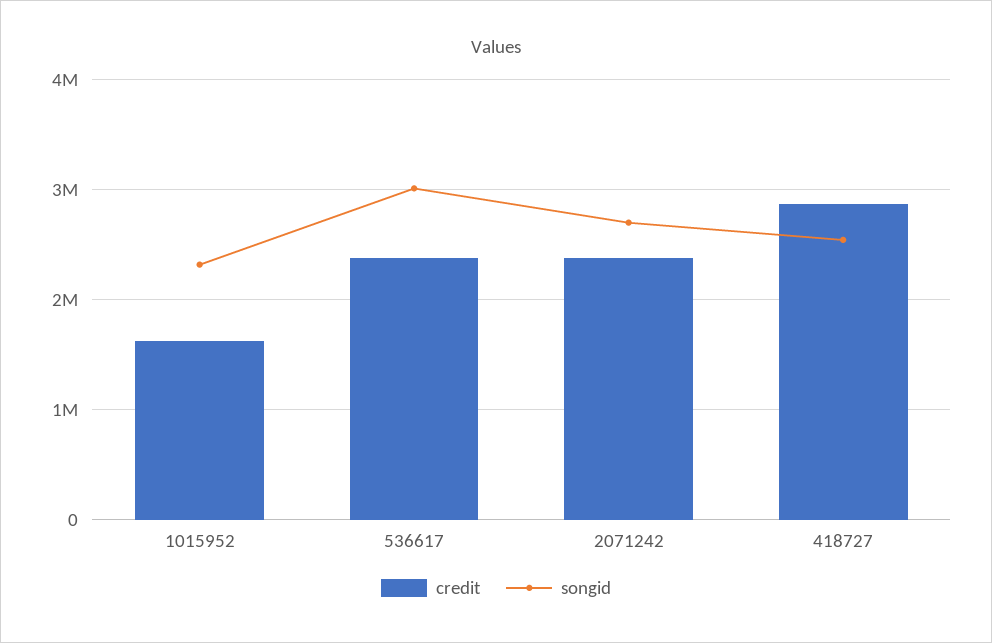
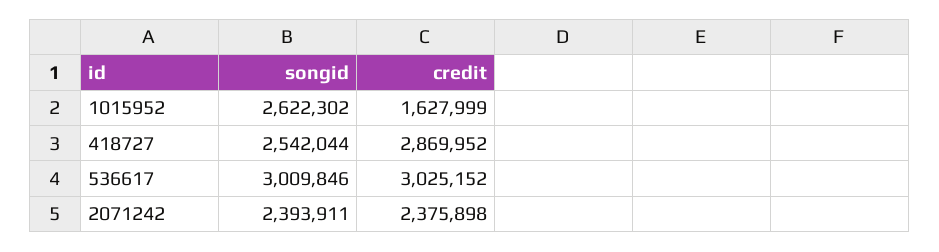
songid, 1015952: 2300000 -> 2622302
credit, 536617: 2400000 -> 3025152
songid, 2071242: 2700000 -> 2393911

